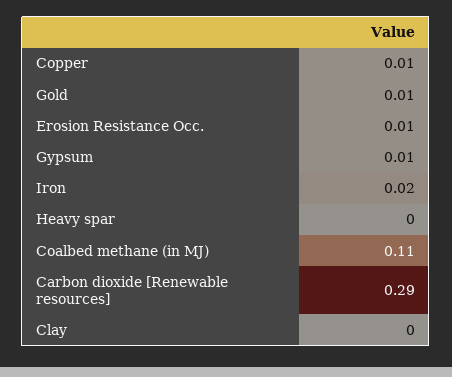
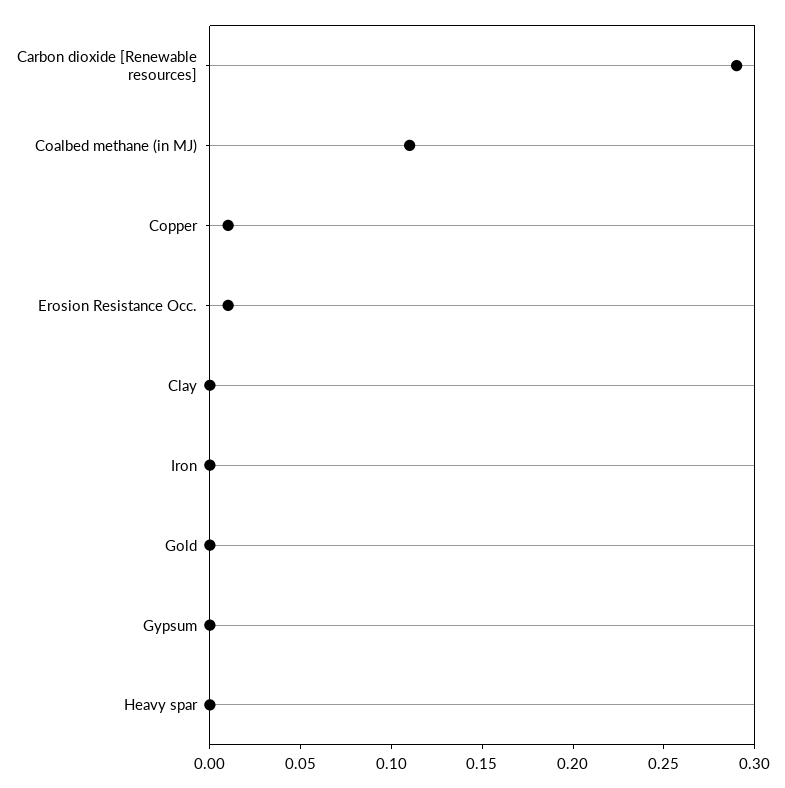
Gold: 0.01 -> 0
Gypsum: 0.01 -> 0
Iron: 0.02 -> 0

